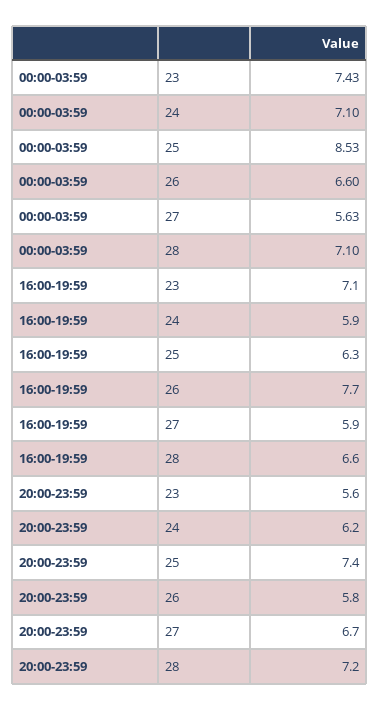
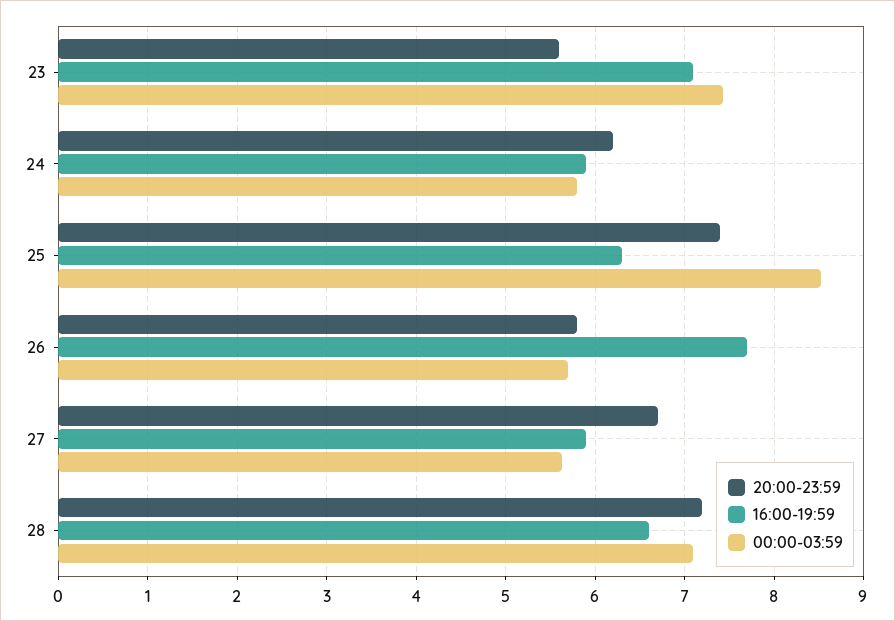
00:00-03:59, 24: 7.1 -> 5.8
00:00-03:59, 26: 6.6 -> 5.7

